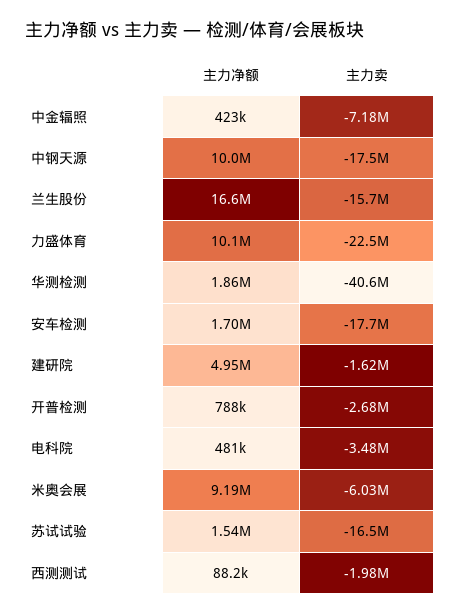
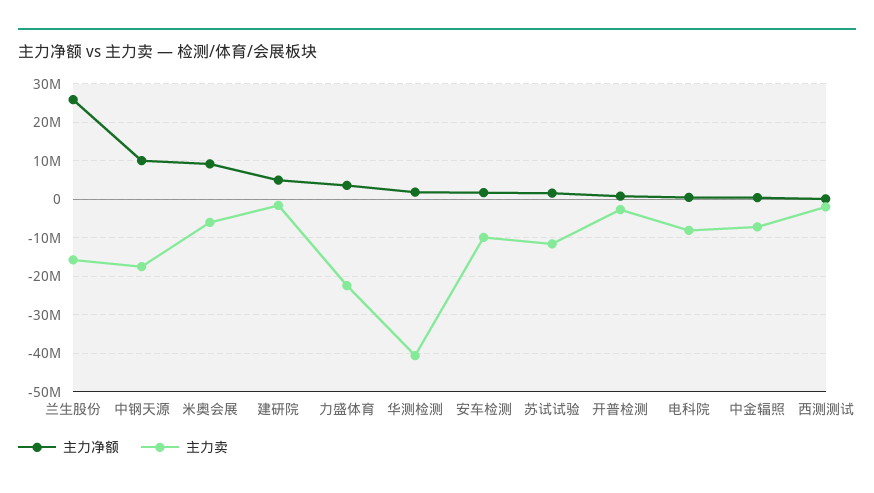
主力净额, 兰生股份: 16600000 -> 26000000
主力净额, 力盛体育: 10100000 -> 4000000
主力卖, 安车检测: -17700000 -> -10000000
主力卖, 电科院: -3480000 -> -8000000
主力卖, 苏试试验: -16500000 -> -12000000

